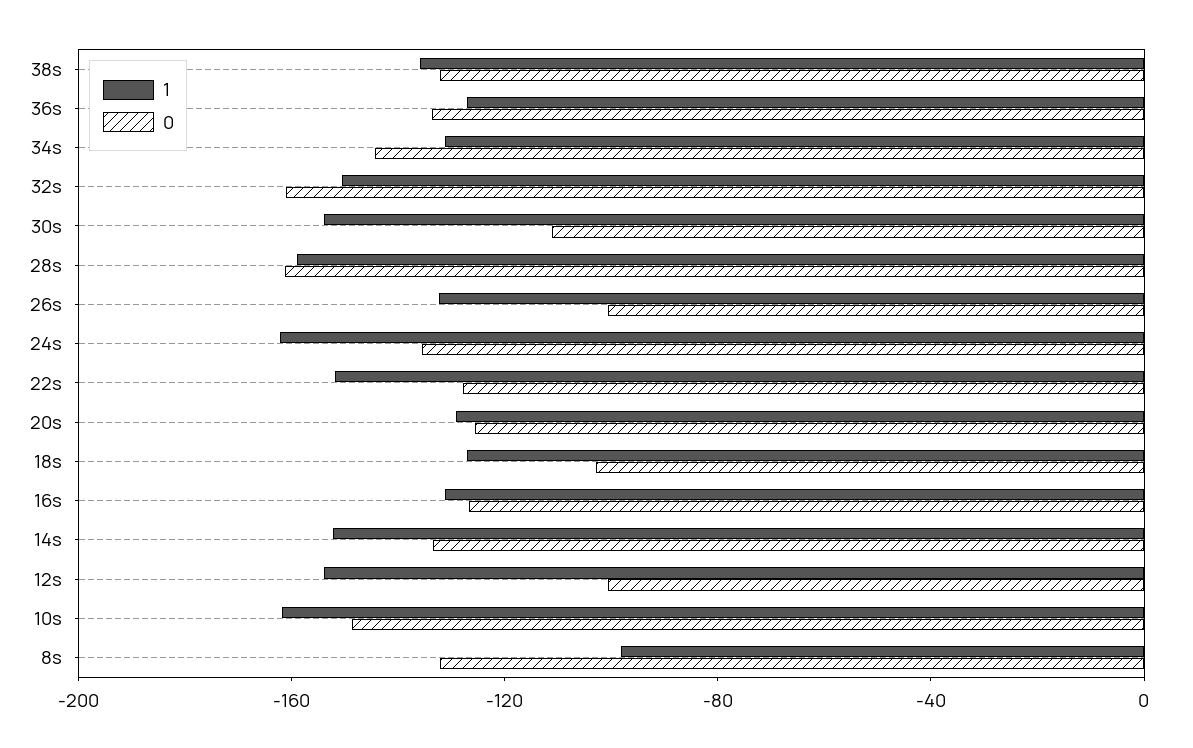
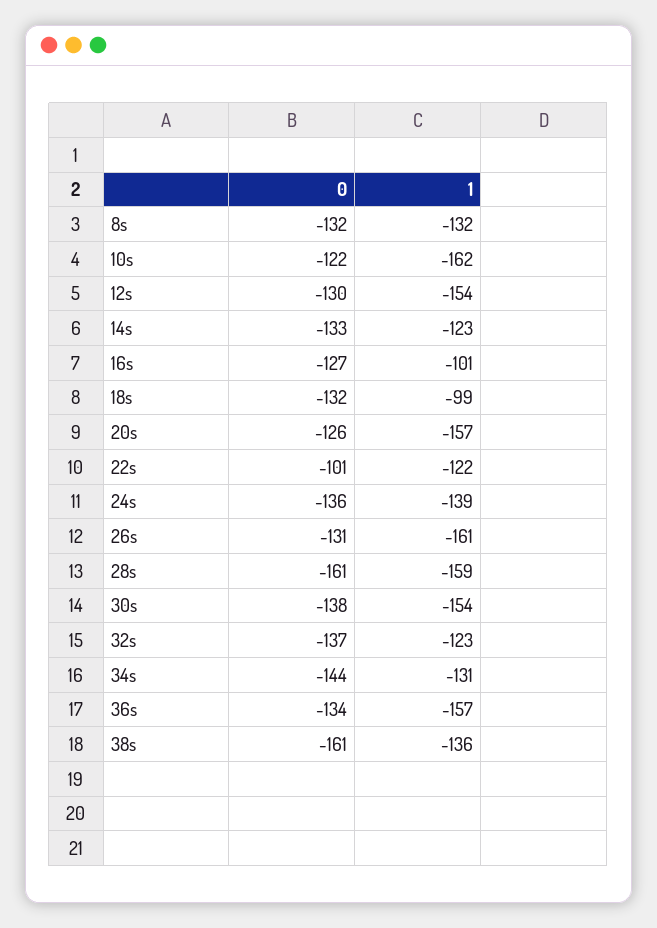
0, 38s: -130 -> -161
1, 36s: -130 -> -157
1, 32s: -150 -> -123
0, 32s: -160 -> -137
0, 30s: -110 -> -138
1, 26s: -130 -> -161
0, 26s: -100 -> -131
1, 24s: -160 -> -139
1, 22s: -150 -> -122
0, 22s: -130 -> -101
1, 20s: -130 -> -157
1, 18s: -130 -> -99
0, 18s: -100 -> -132
1, 16s: -130 -> -101
1, 14s: -150 -> -123
0, 12s: -100 -> -130
0, 10s: -150 -> -122
1, 8s: -100 -> -132

